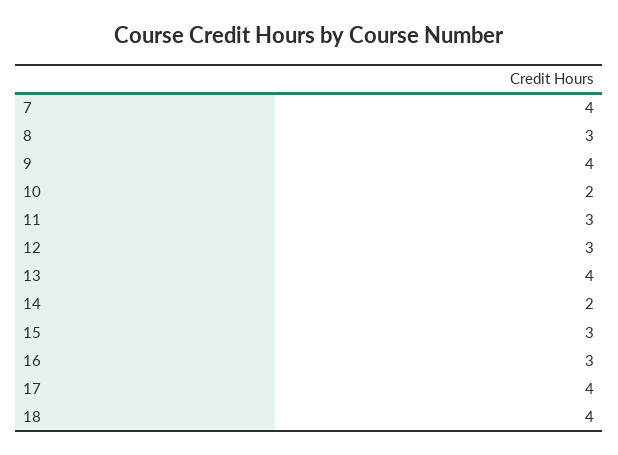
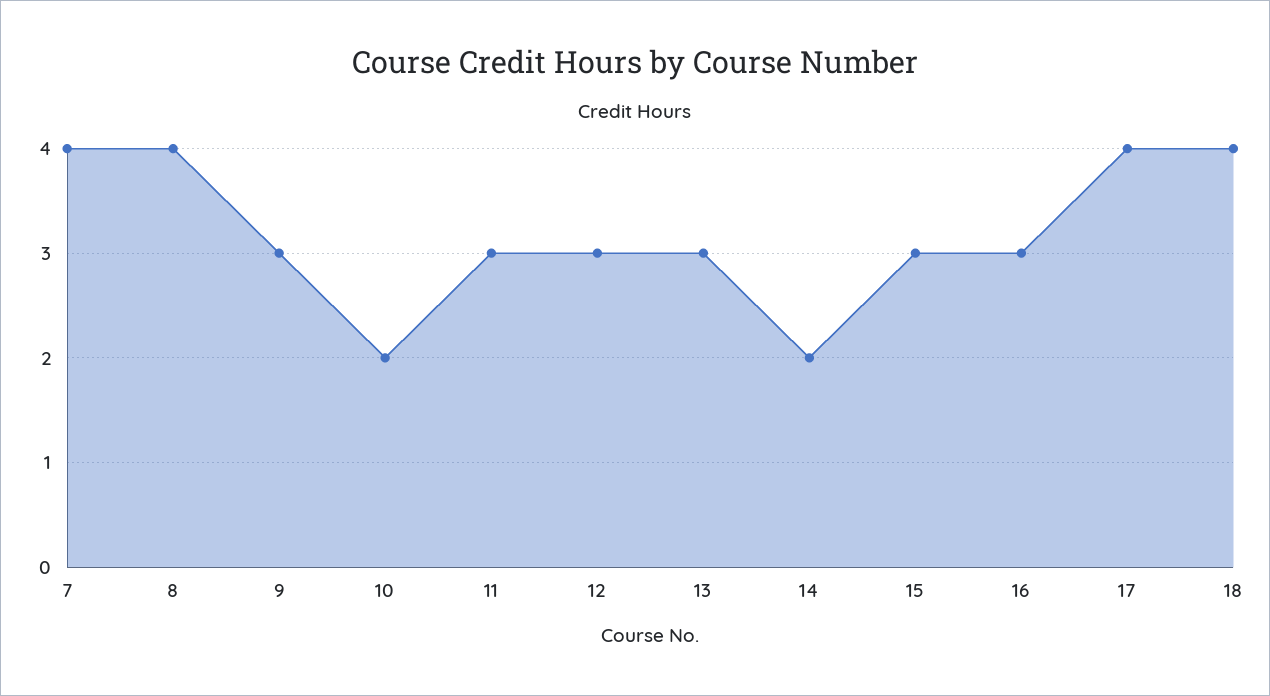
8: 3 -> 4
9: 4 -> 3
13: 4 -> 3

